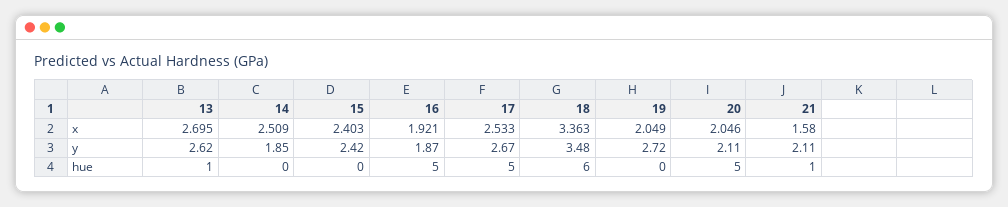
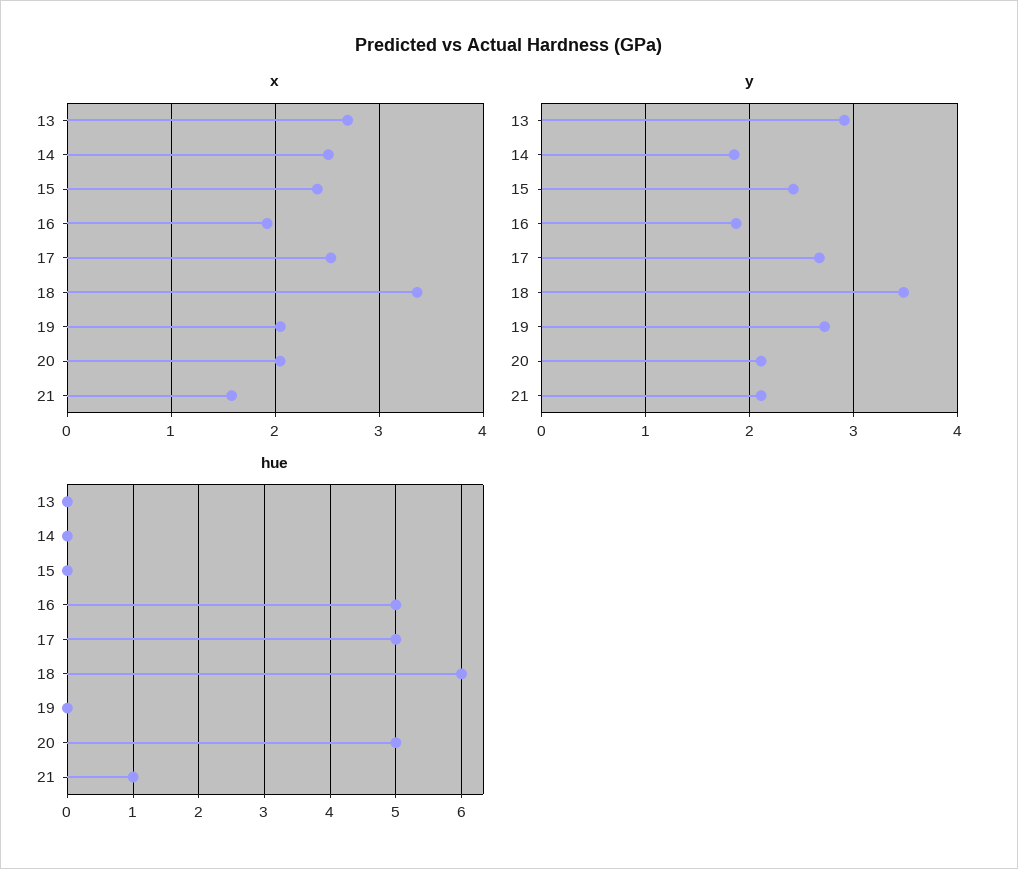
y, 13: 2.62 -> 2.9
hue, 13: 1 -> 0

